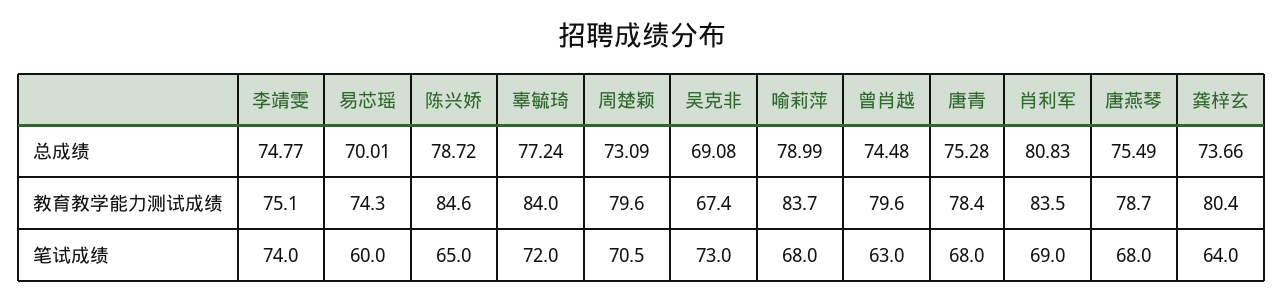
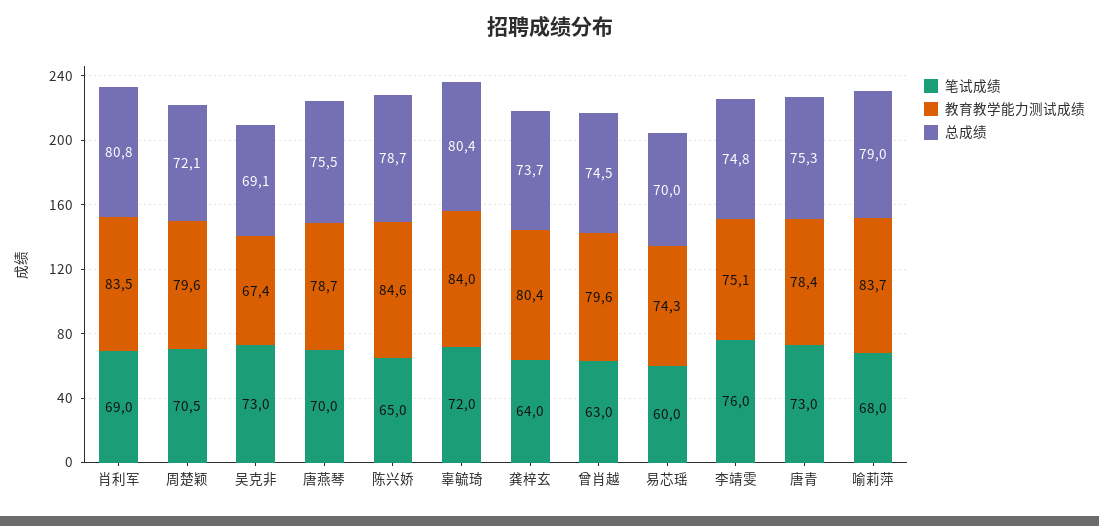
总成绩, 辜毓琦: 77.24 -> 80.4
总成绩, 周楚颖: 73.09 -> 72.1
笔试成绩, 李靖雯: 74 -> 76
笔试成绩, 唐青: 68 -> 73
笔试成绩, 唐燕琴: 68 -> 70

